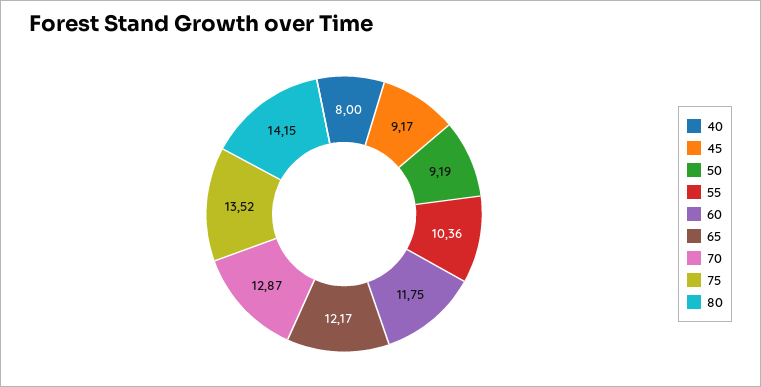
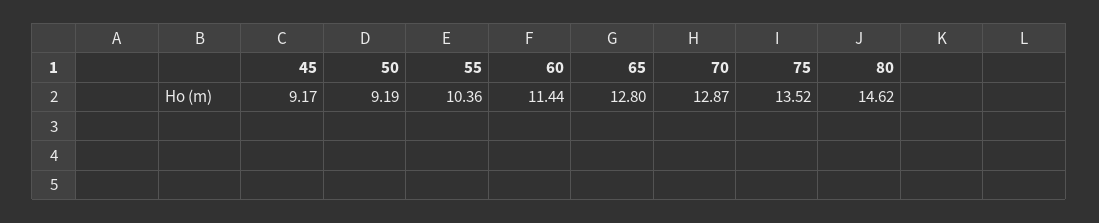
40: 8 -> none
60: 11.75 -> 11.44
65: 12.17 -> 12.8
80: 14.15 -> 14.62

